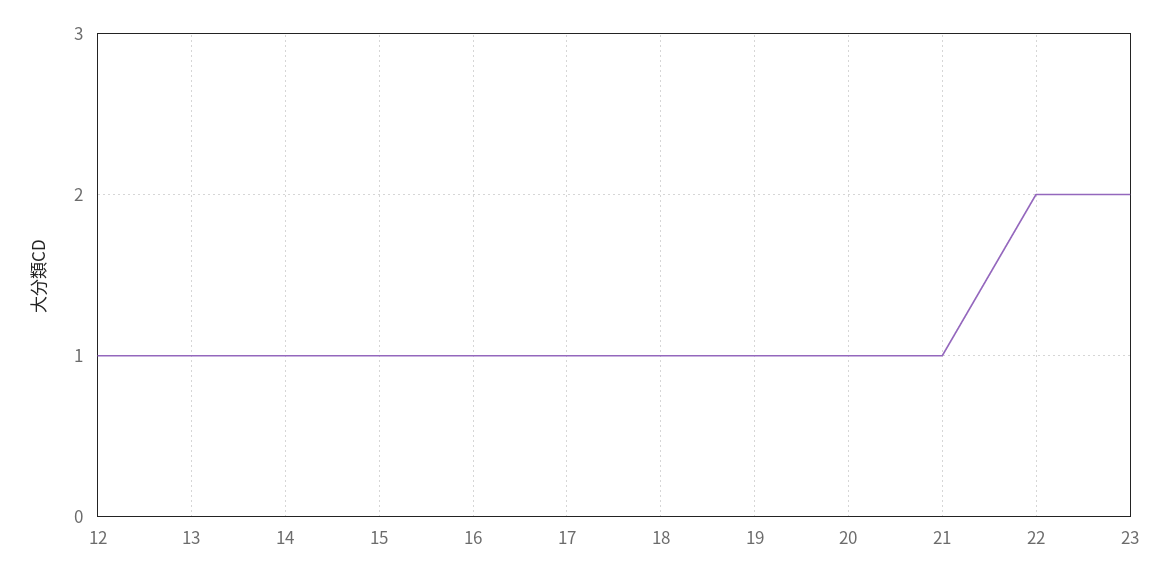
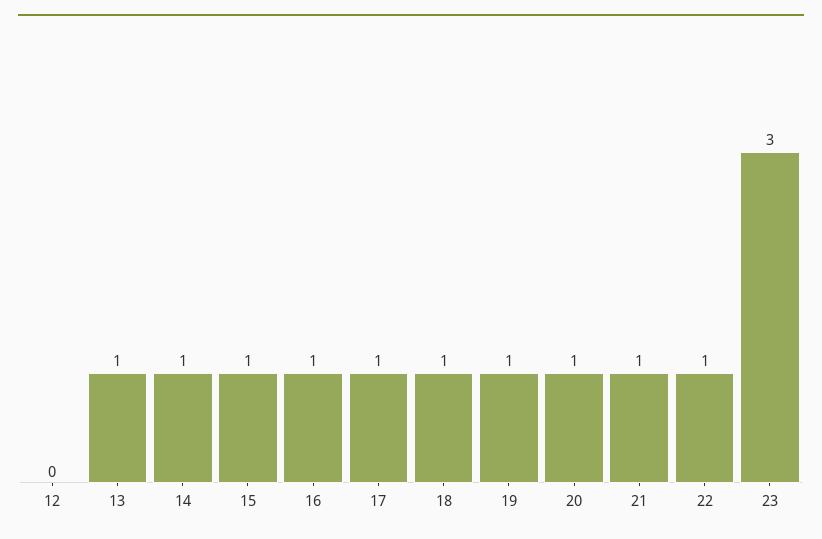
12: 1 -> 0
22: 2 -> 1
23: 2 -> 3

